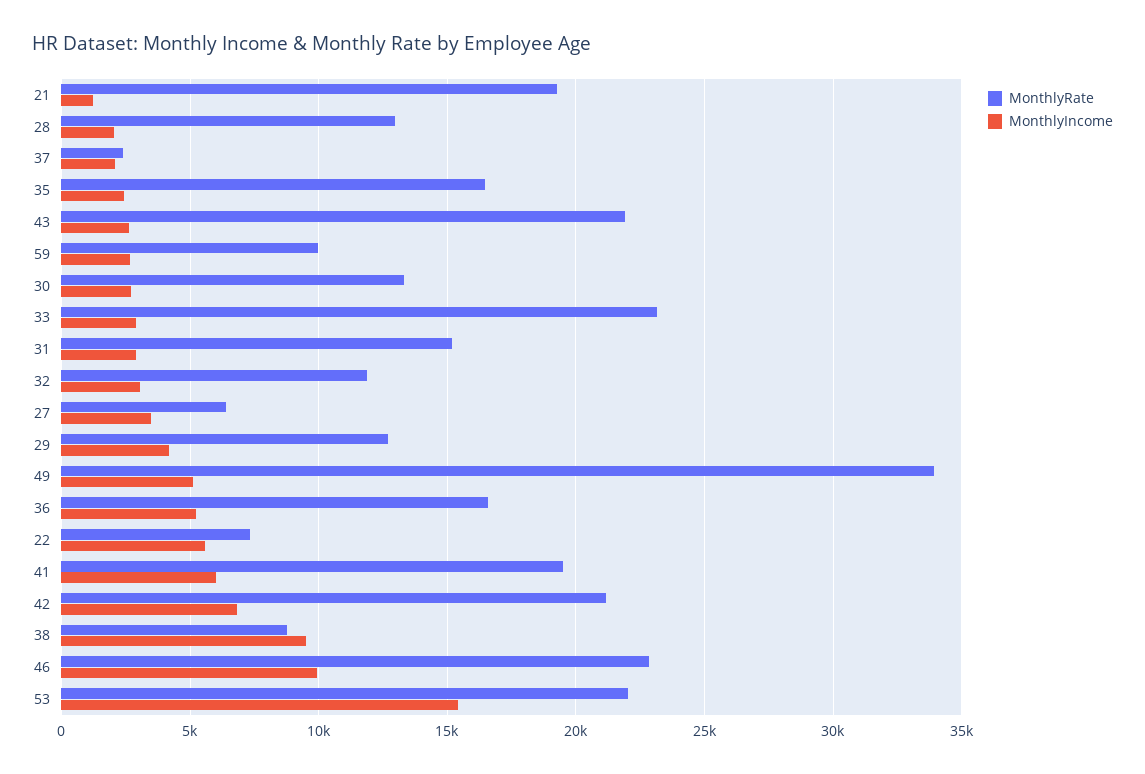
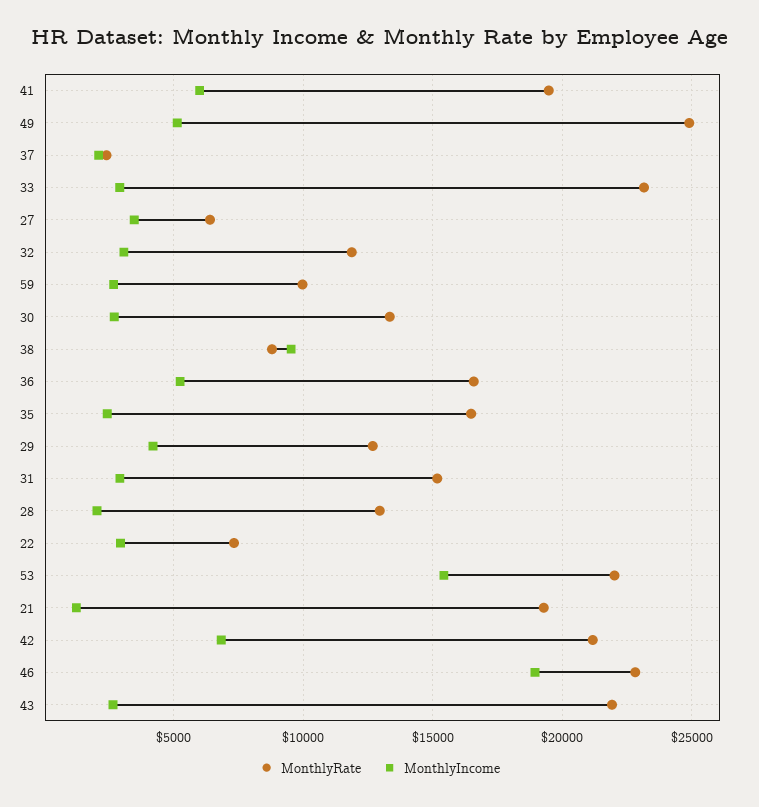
MonthlyRate, 49: 34000 -> 25000
MonthlyIncome, 22: 5500 -> 3000
MonthlyIncome, 46: 10000 -> 19000

